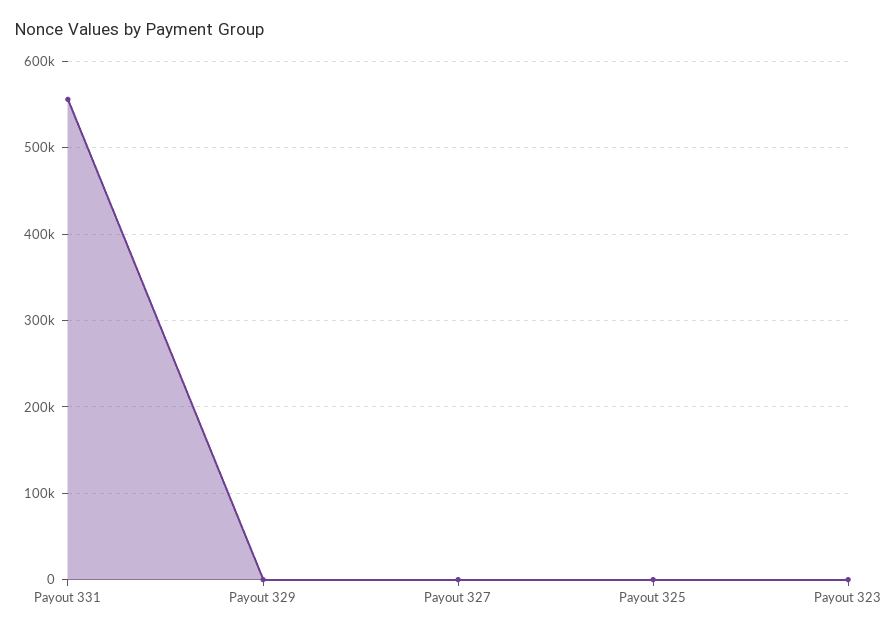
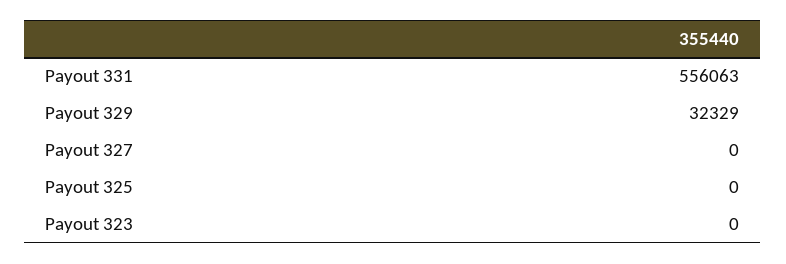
Payout 329: 0 -> 32329

